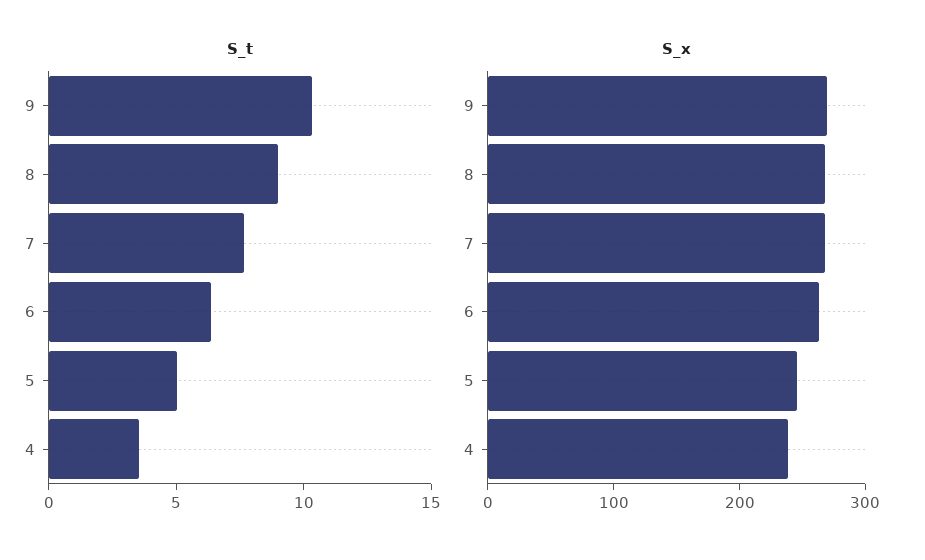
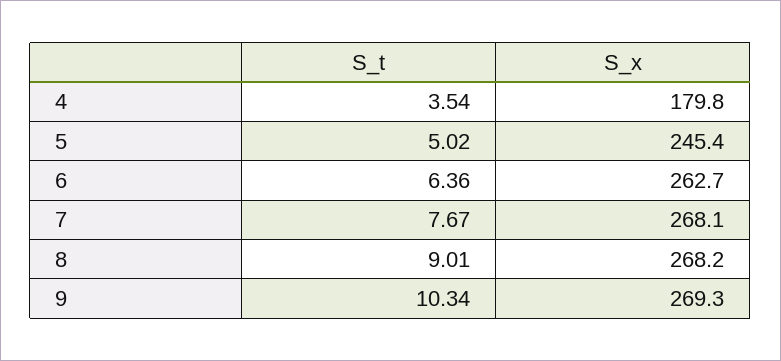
S_x, 4: 240 -> 179.8

